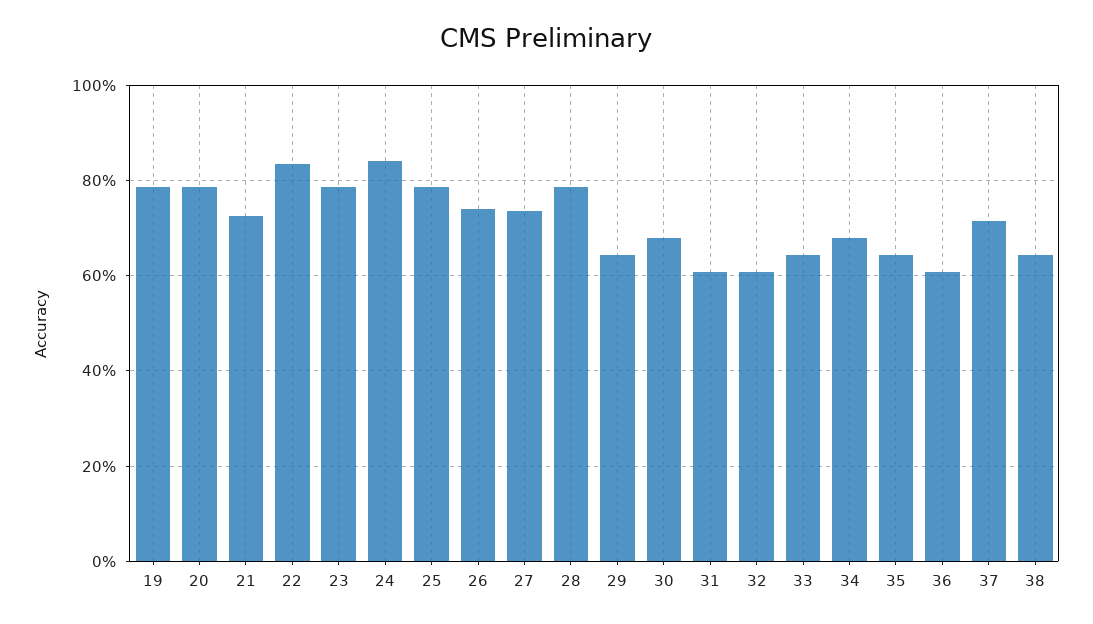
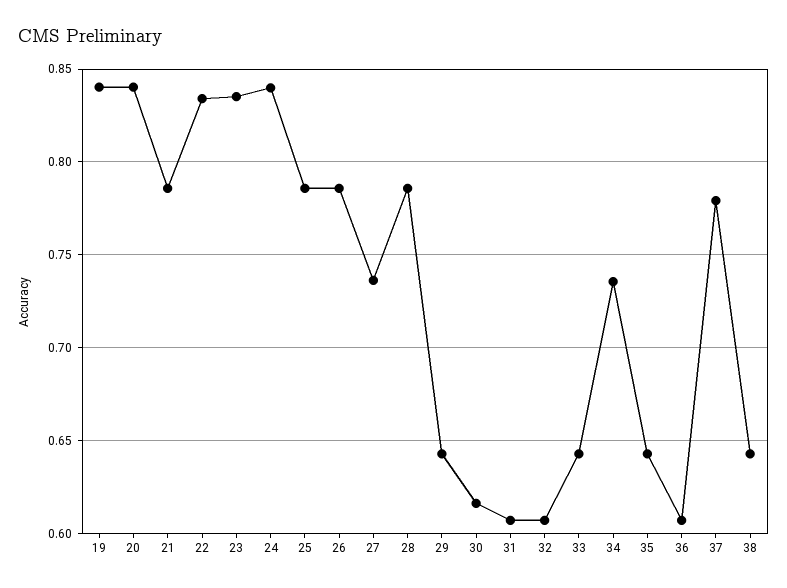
19: 0.78 -> 0.84
20: 0.78 -> 0.84
21: 0.72 -> 0.785
23: 0.78 -> 0.835
26: 0.74 -> 0.785
30: 0.68 -> 0.615
34: 0.68 -> 0.735
37: 0.72 -> 0.78

